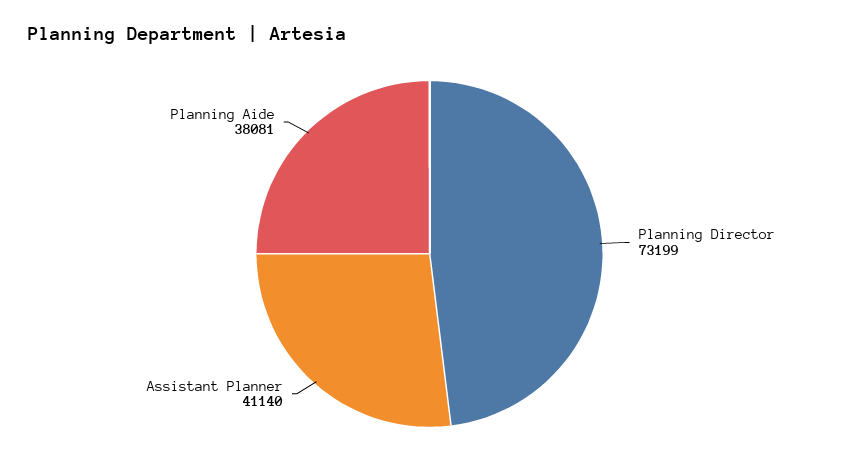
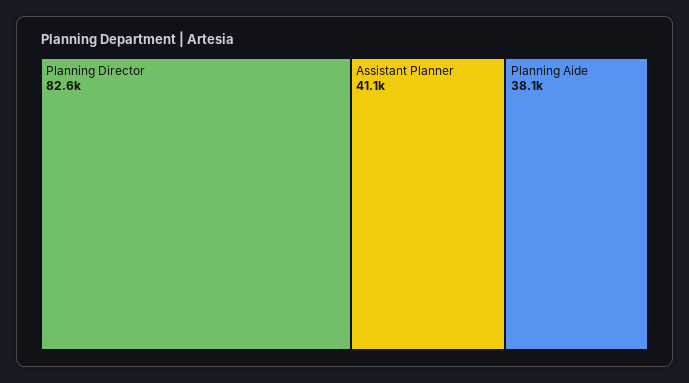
Planning Director: 73199 -> 82600

